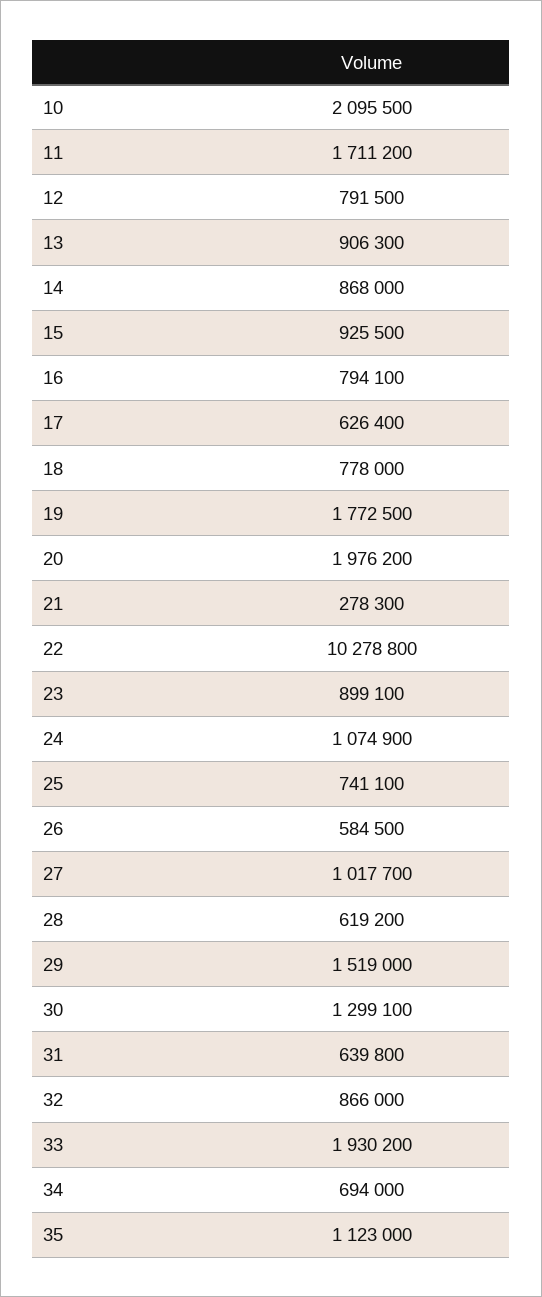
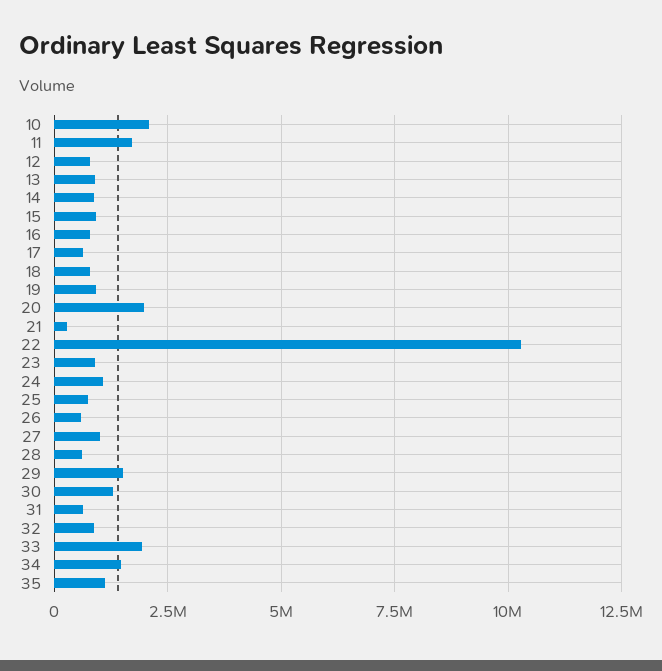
19: 1772500 -> 1000000
34: 694000 -> 1500000

